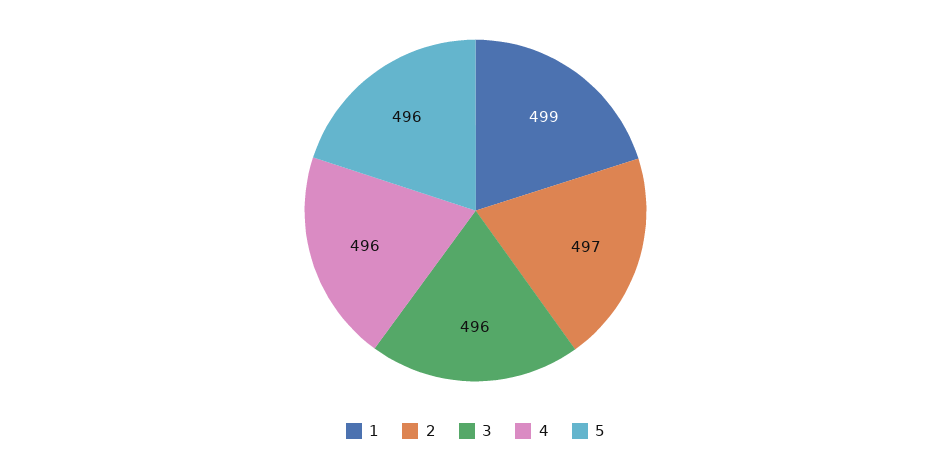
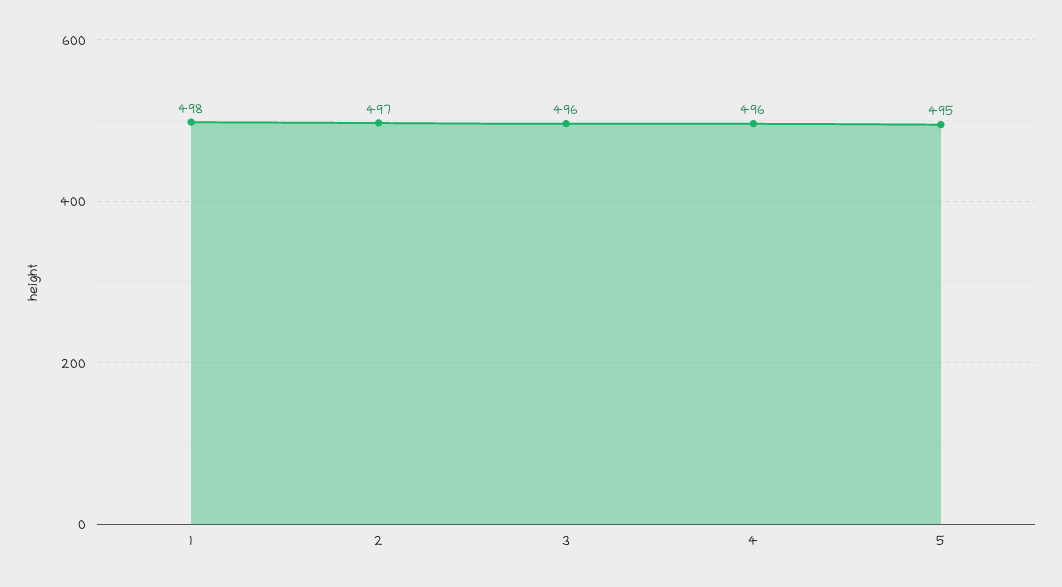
1: 499 -> 498
5: 496 -> 495

